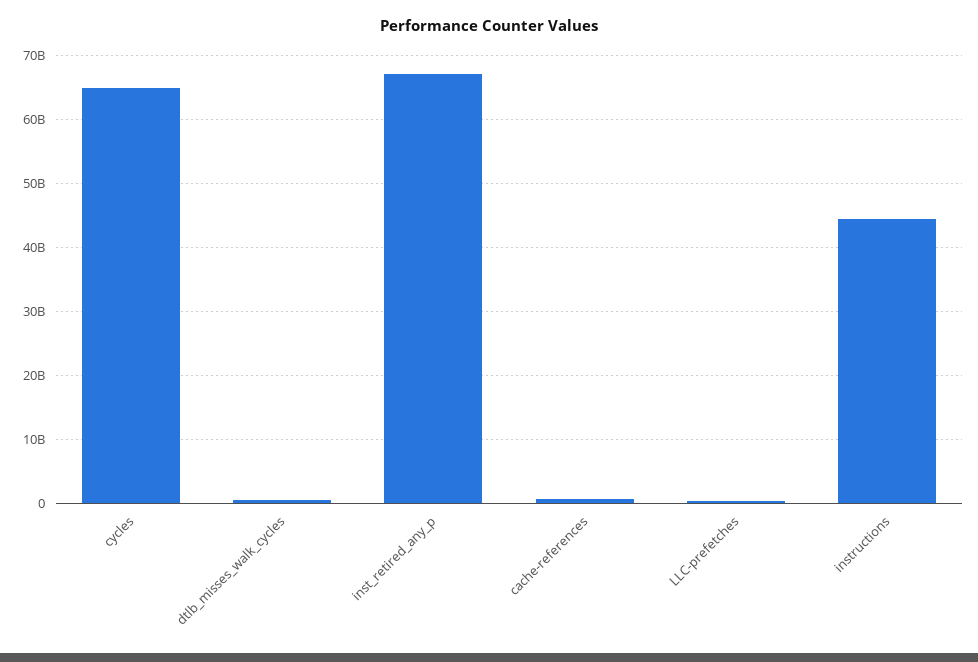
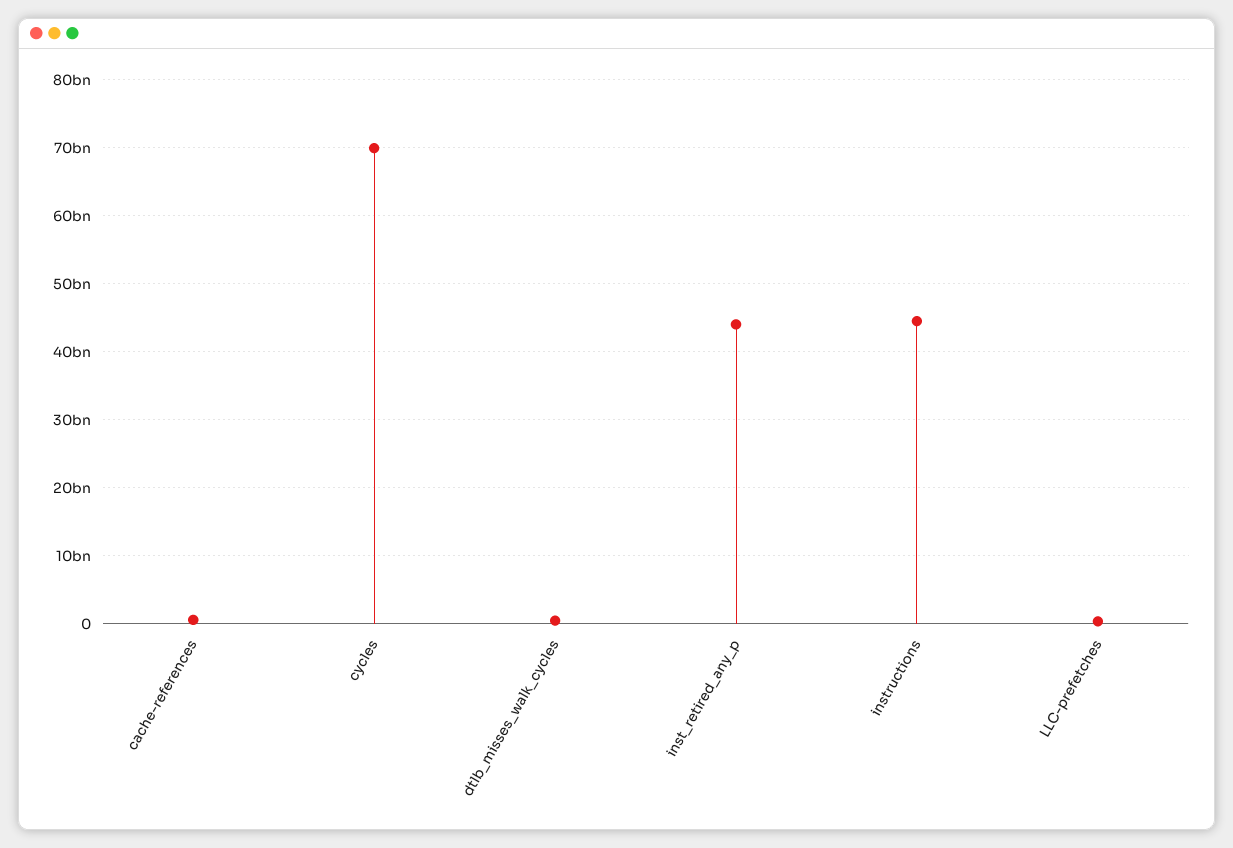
cycles: 65000000000 -> 70000000000
inst_retired_any_p: 67000000000 -> 44000000000

